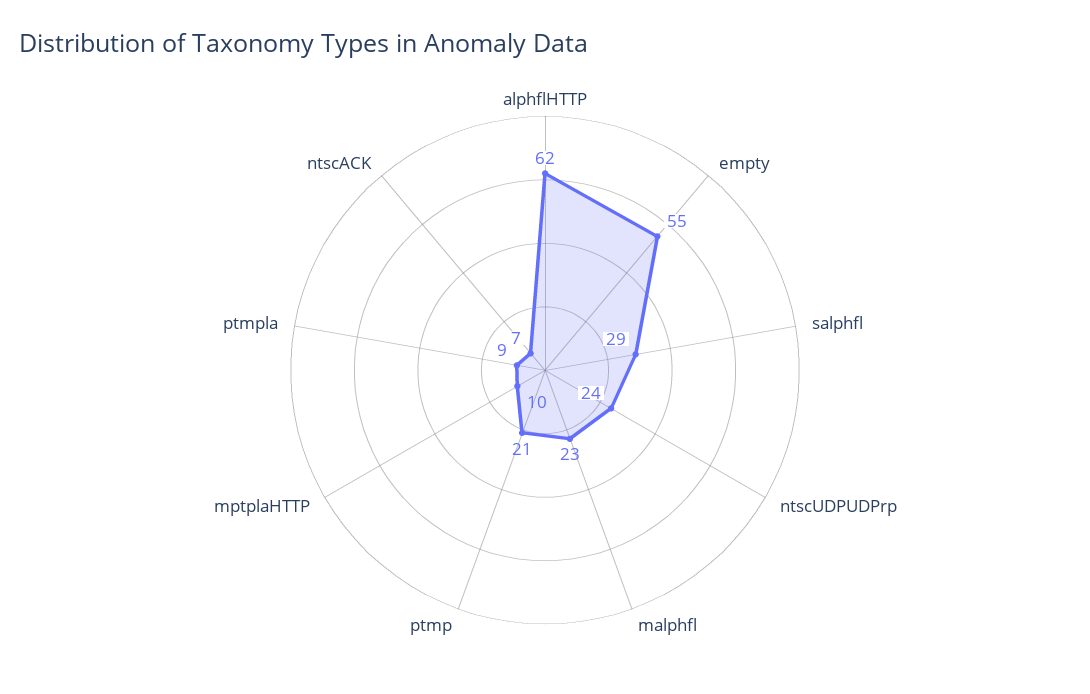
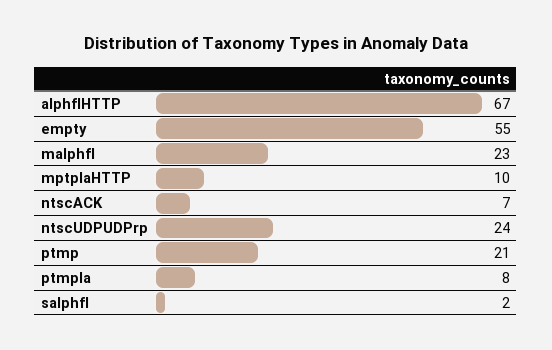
alphflHTTP: 62 -> 67
salphfl: 29 -> 2
ptmpla: 9 -> 8

